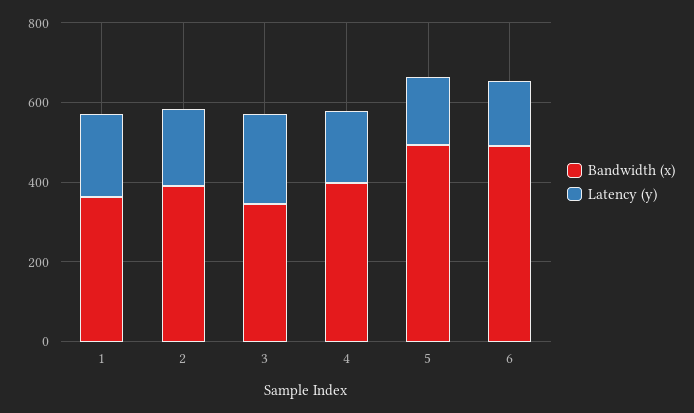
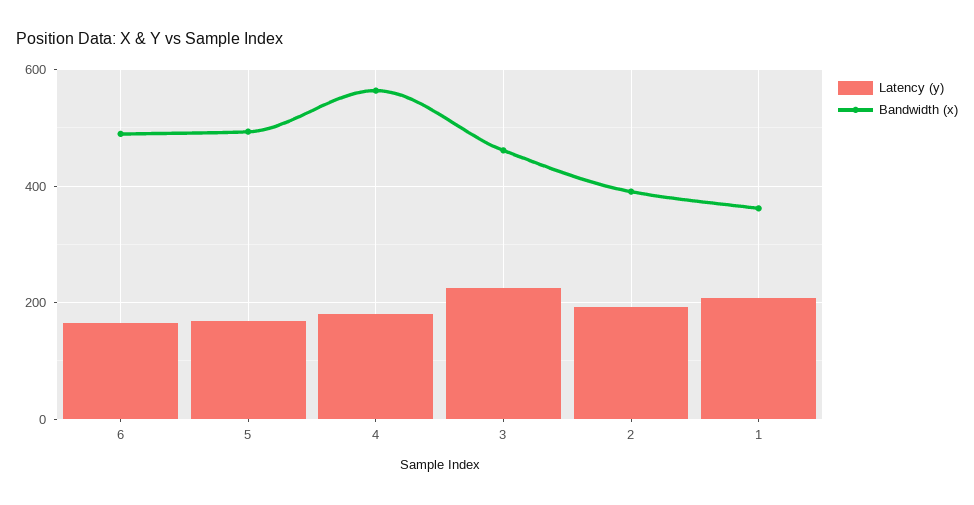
Bandwidth (x), 3: 350 -> 460
Bandwidth (x), 4: 400 -> 560

